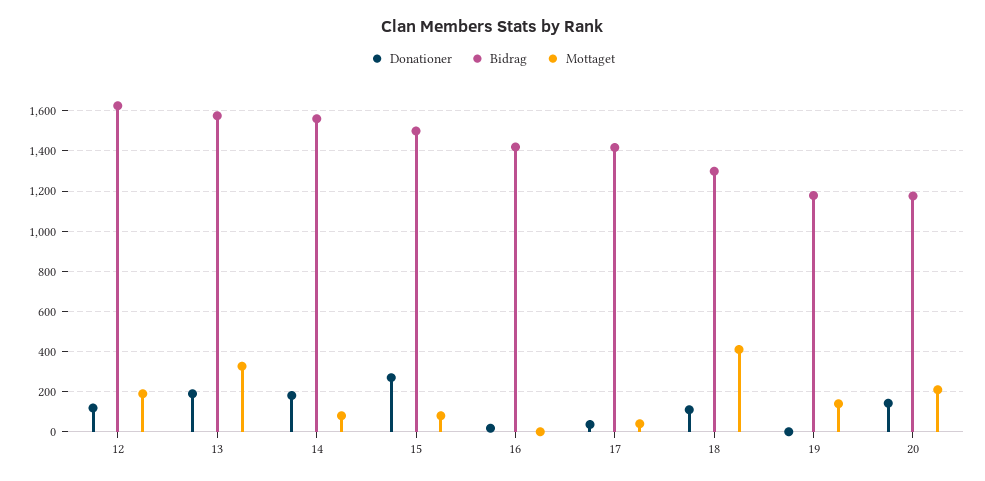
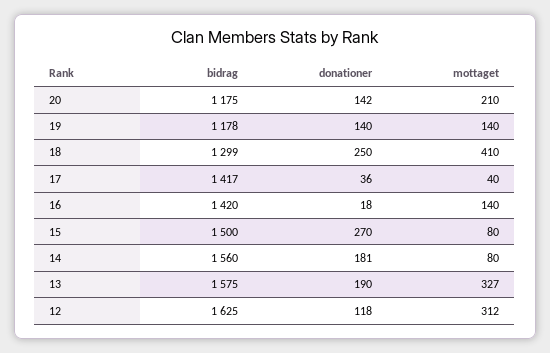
Mottaget, 12: 200 -> 312
Mottaget, 16: 0 -> 140
Donationer, 18: 100 -> 250
Donationer, 19: 0 -> 140

